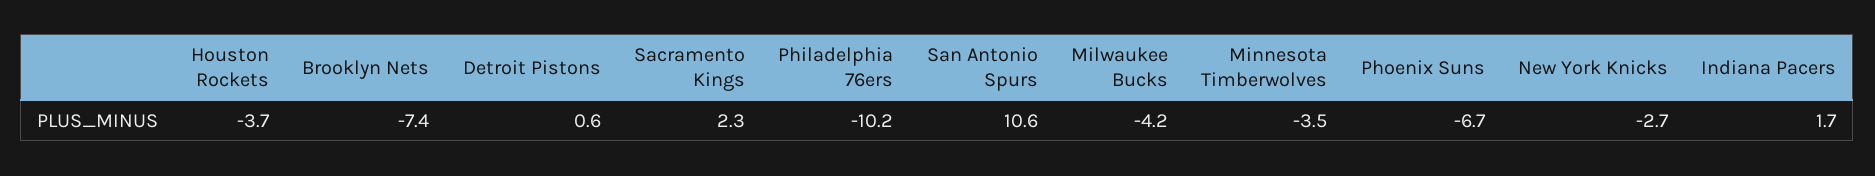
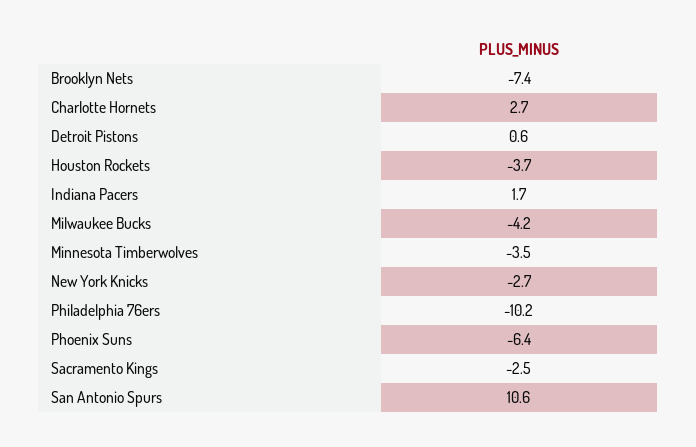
Sacramento Kings: 2.3 -> -2.5
Phoenix Suns: -6.7 -> -6.4
Charlotte Hornets: none -> 2.7

